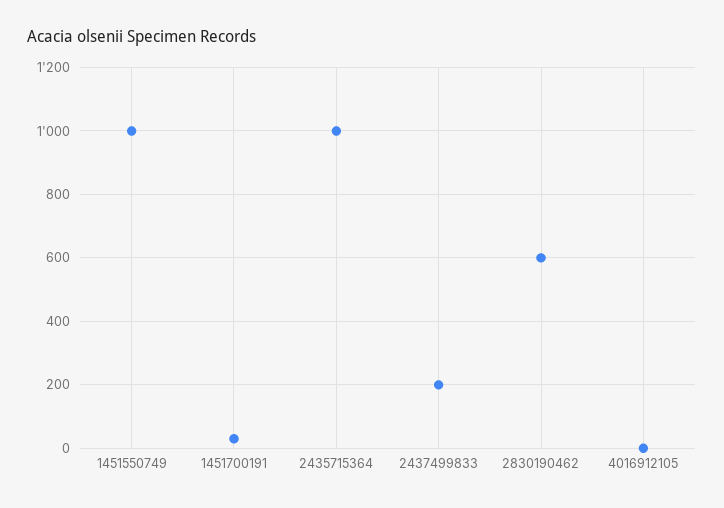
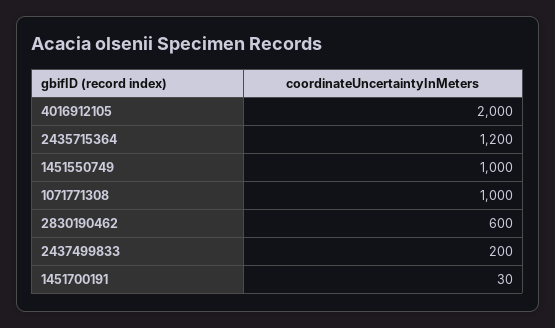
2435715364: 1000 -> 1200
4016912105: 0 -> 2000
1071771308: none -> 1000

